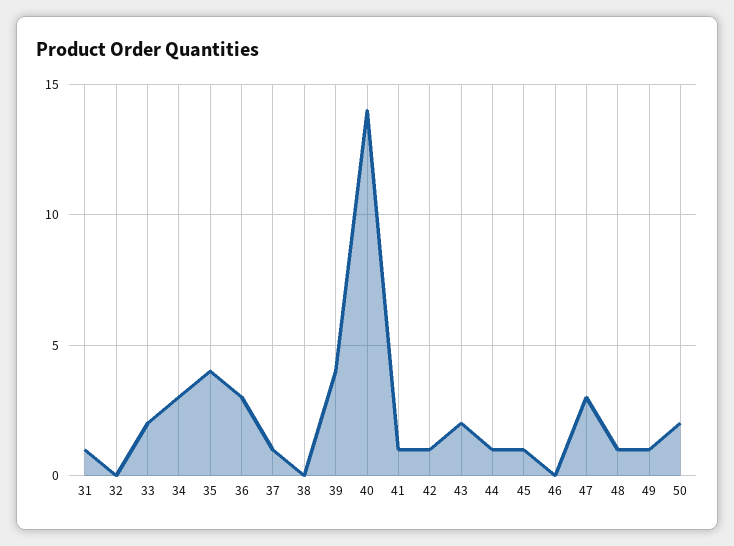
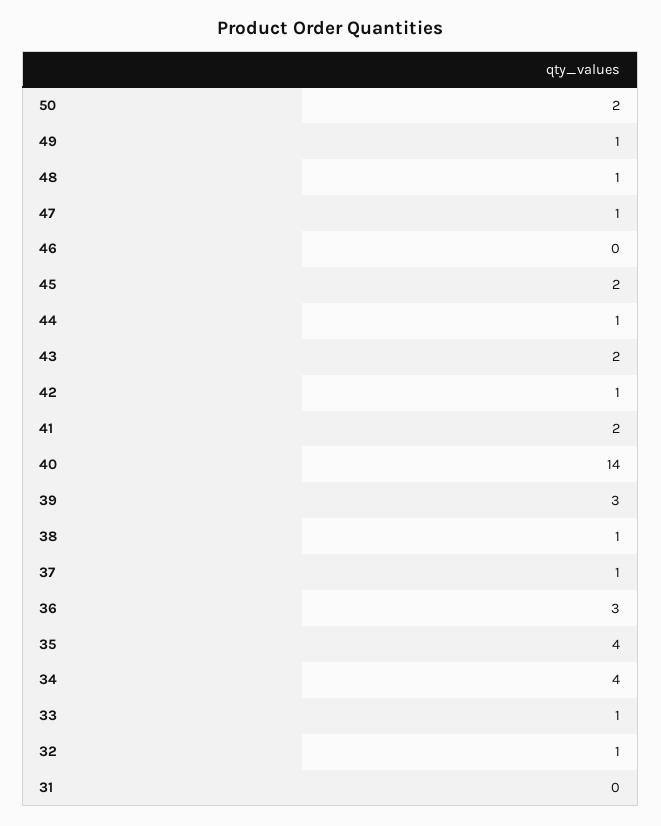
31: 1 -> 0
32: 0 -> 1
33: 2 -> 1
34: 3 -> 4
38: 0 -> 1
39: 4 -> 3
41: 1 -> 2
45: 1 -> 2
47: 3 -> 1

